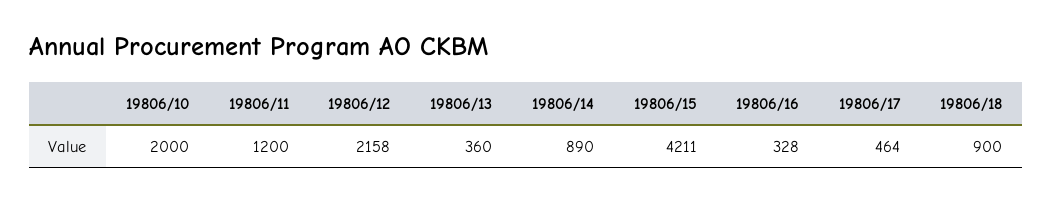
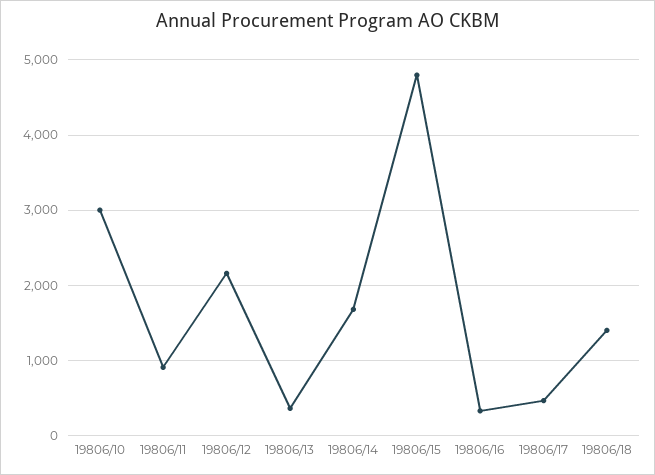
19806/10: 2000 -> 3000
19806/11: 1200 -> 900
19806/14: 890 -> 1700
19806/15: 4211 -> 4800
19806/18: 900 -> 1400

